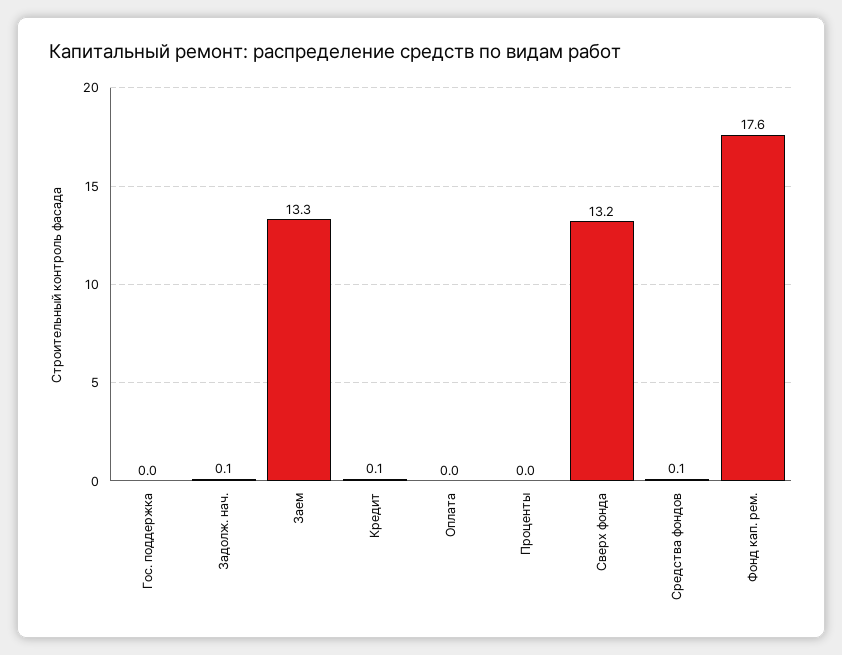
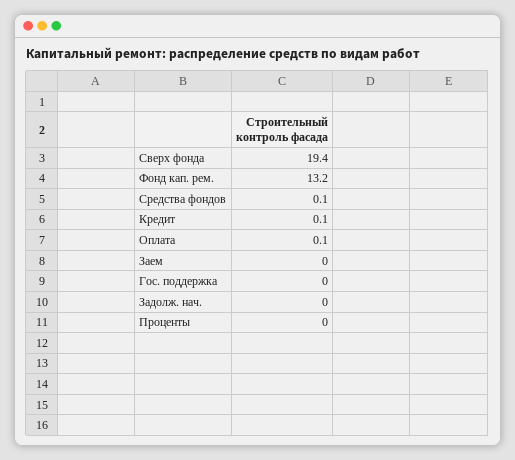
Задолж. нач.: 0.1 -> 0
Заем: 13.3 -> 0
Оплата: 0 -> 0.1
Сверх фонда: 13.2 -> 19.4
Фонд кап. рем.: 17.6 -> 13.2

